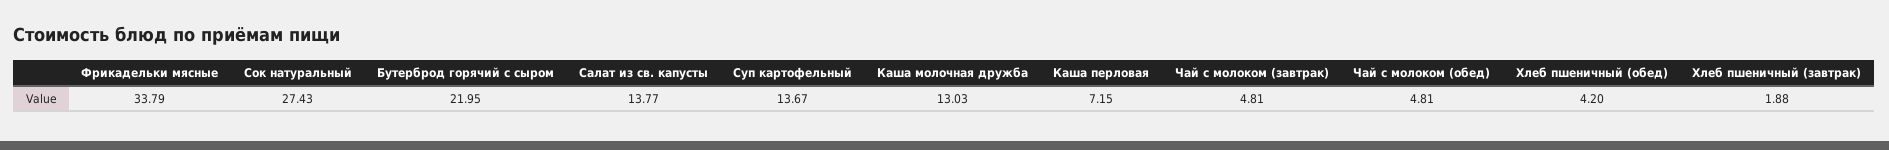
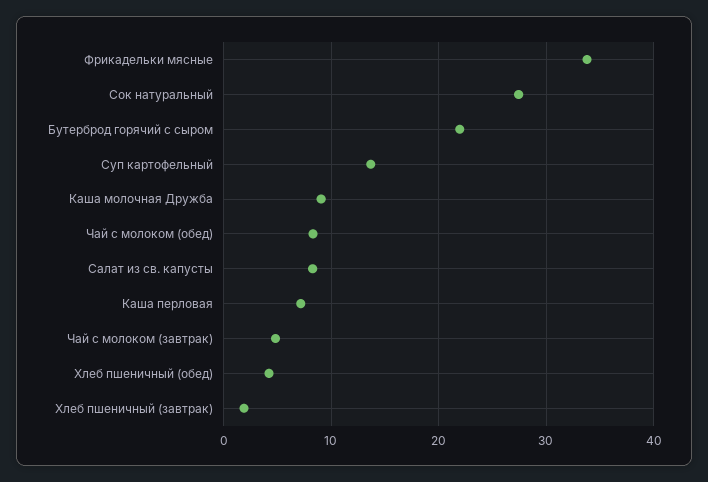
Салат из св. капусты: 13.77 -> 8
Каша молочная дружба: 13.03 -> 9
Чай с молоком (обед): 4.81 -> 8

